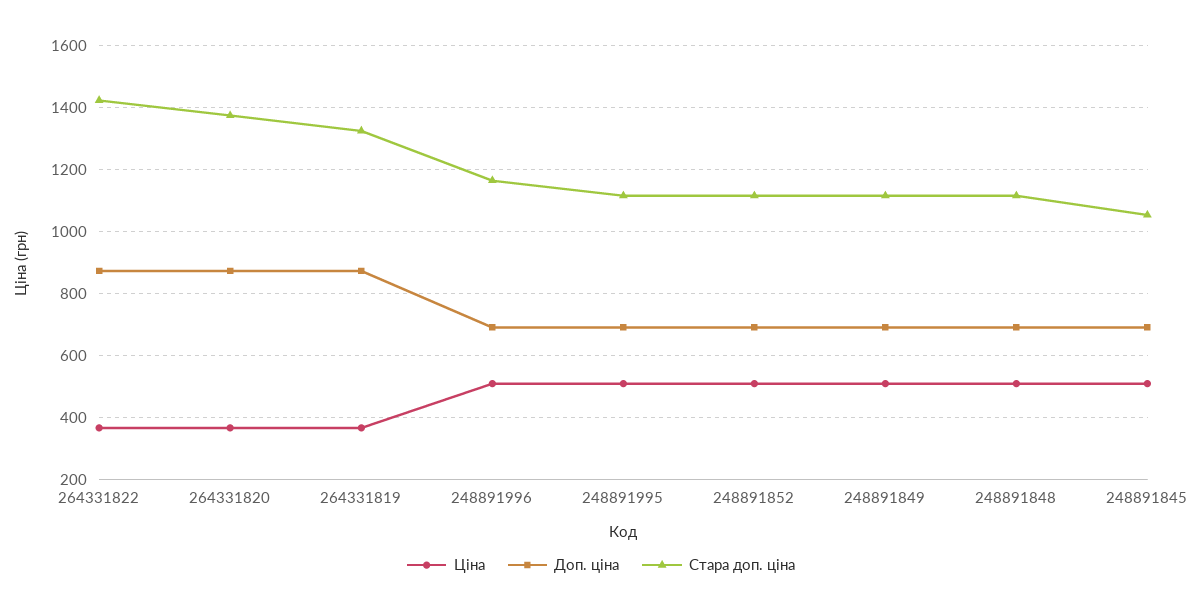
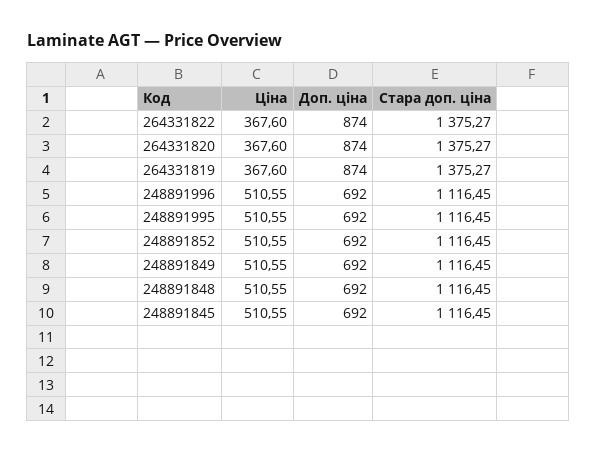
Стара доп. ціна, 264331822: 1420 -> 1375.27
Стара доп. ціна, 264331819: 1320 -> 1375.27
Стара доп. ціна, 248891996: 1160 -> 1116.45
Стара доп. ціна, 248891845: 1060 -> 1116.45

